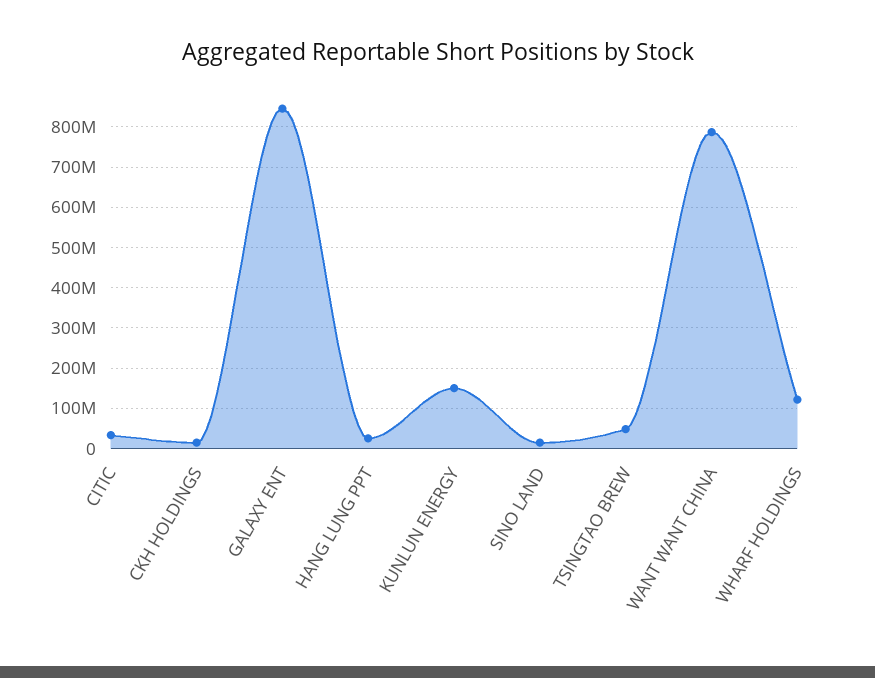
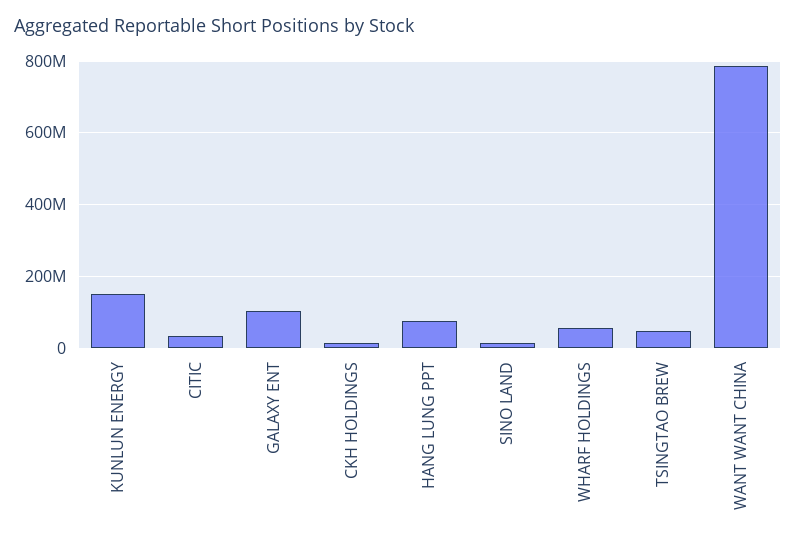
GALAXY ENT: 840000000 -> 100000000
HANG LUNG PPT: 20000000 -> 80000000
WHARF HOLDINGS: 120000000 -> 60000000

